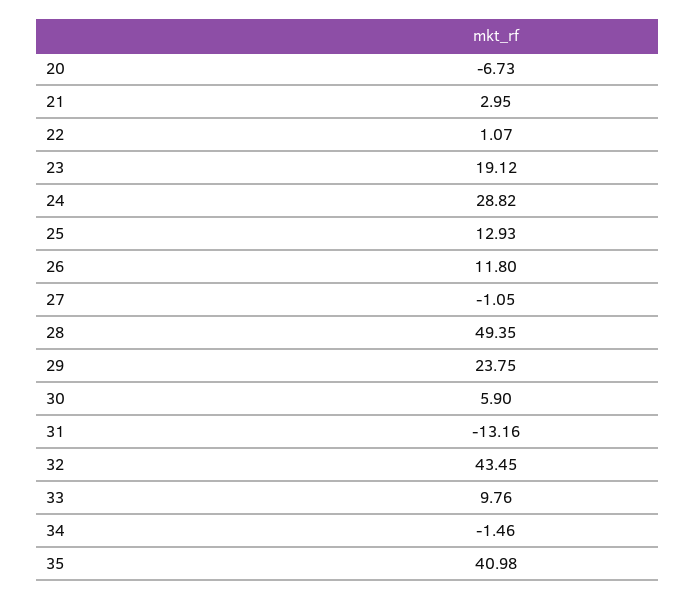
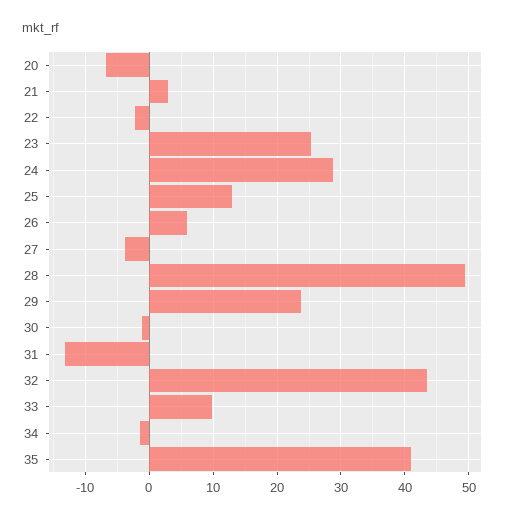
22: 1.07 -> -2
23: 19.12 -> 25
26: 11.8 -> 6
27: -1.05 -> -4
30: 5.9 -> -1

